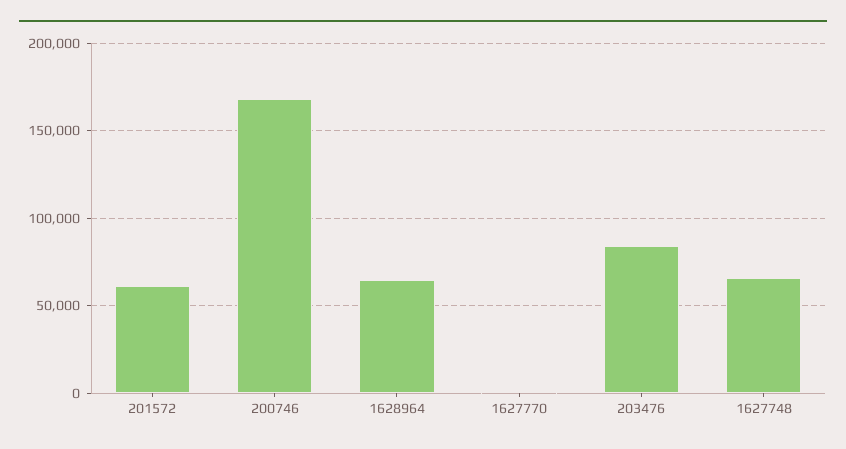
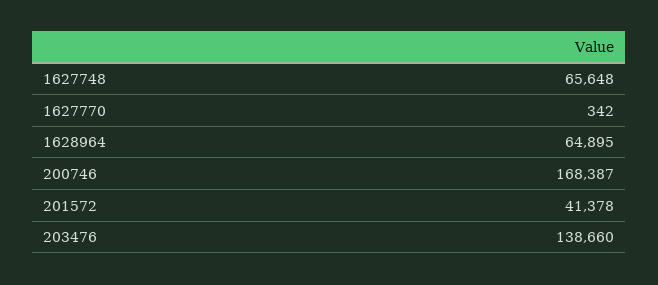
201572: 60000 -> 41378
203476: 85000 -> 138660

